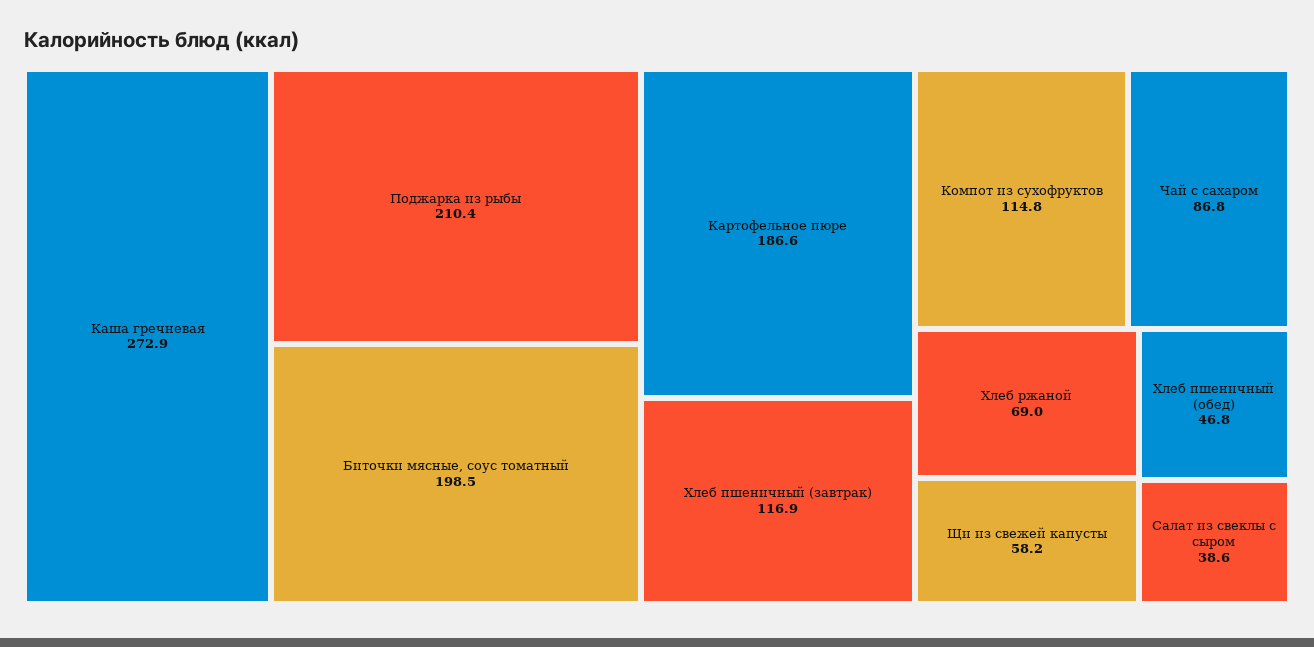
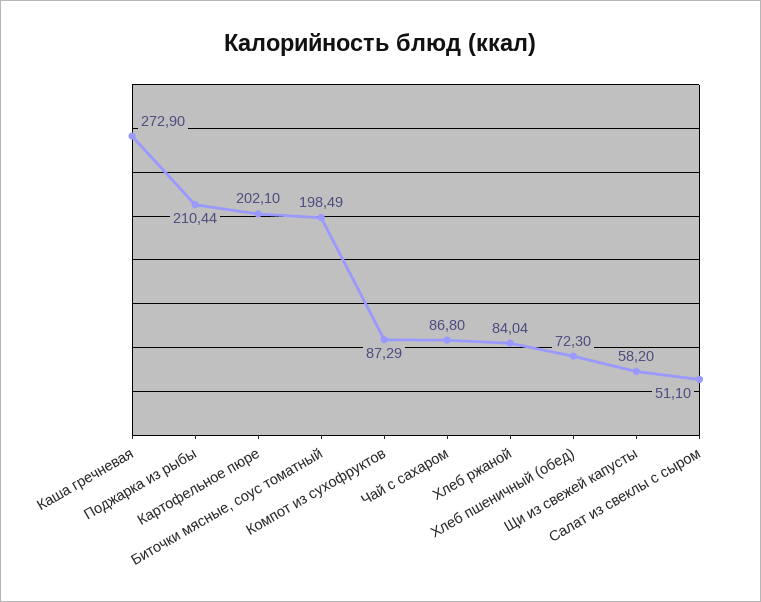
Картофельное пюре: 186.6 -> 202.1
Хлеб пшеничный (завтрак): 116.9 -> none
Компот из сухофруктов: 114.8 -> 87.29
Хлеб ржаной: 69 -> 84.04
Хлеб пшеничный (обед): 46.8 -> 72.3
Салат из свеклы с сыром: 38.6 -> 51.1

